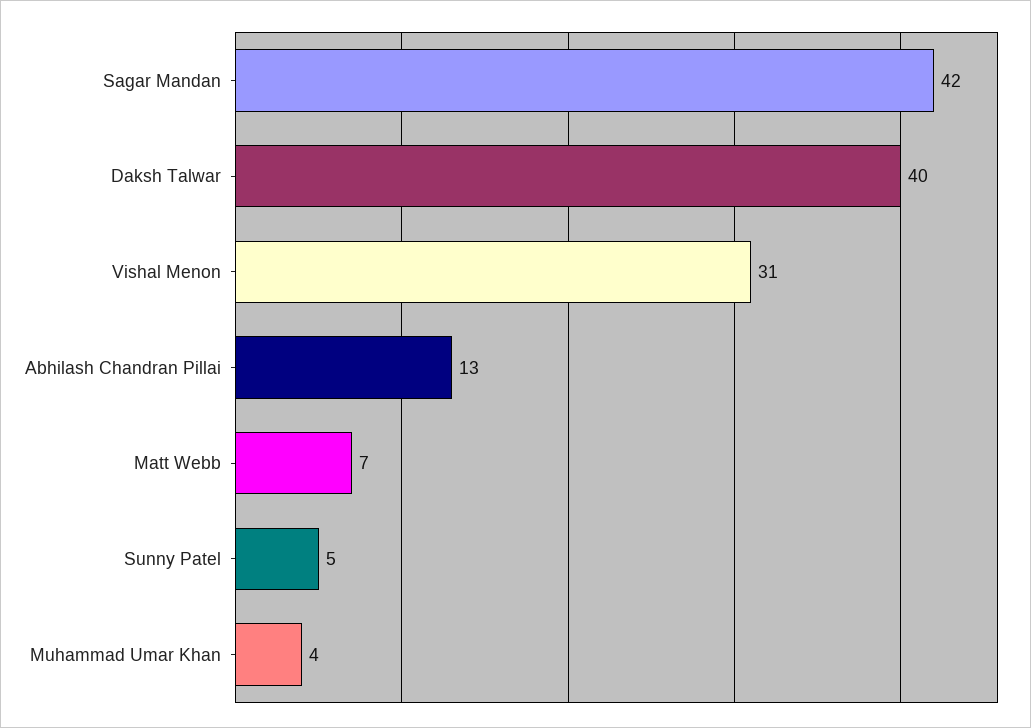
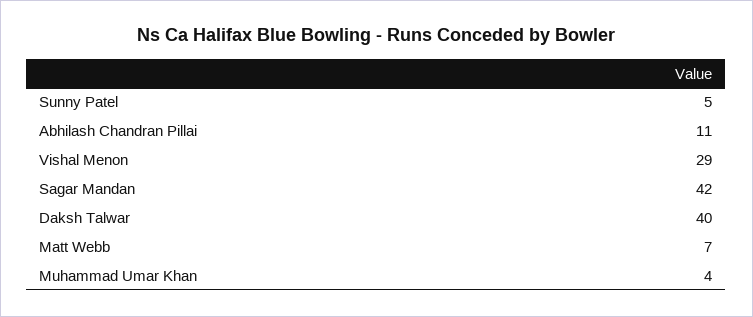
Vishal Menon: 31 -> 29
Abhilash Chandran Pillai: 13 -> 11

